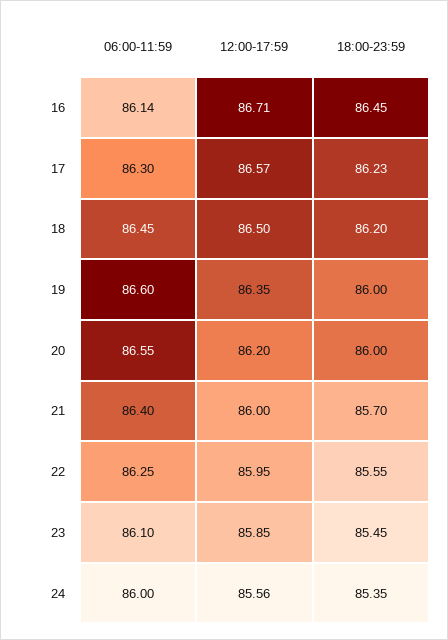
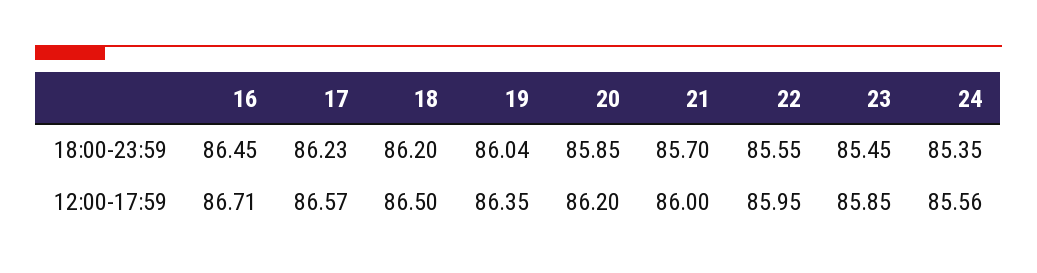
06:00-11:59, 16: 86.14 -> none
06:00-11:59, 17: 86.3 -> none
06:00-11:59, 18: 86.45 -> none
06:00-11:59, 19: 86.6 -> none
18:00-23:59, 19: 86 -> 86.04
06:00-11:59, 20: 86.55 -> none
18:00-23:59, 20: 86 -> 85.85
06:00-11:59, 21: 86.4 -> none
06:00-11:59, 22: 86.25 -> none
06:00-11:59, 23: 86.1 -> none
06:00-11:59, 24: 86 -> none

